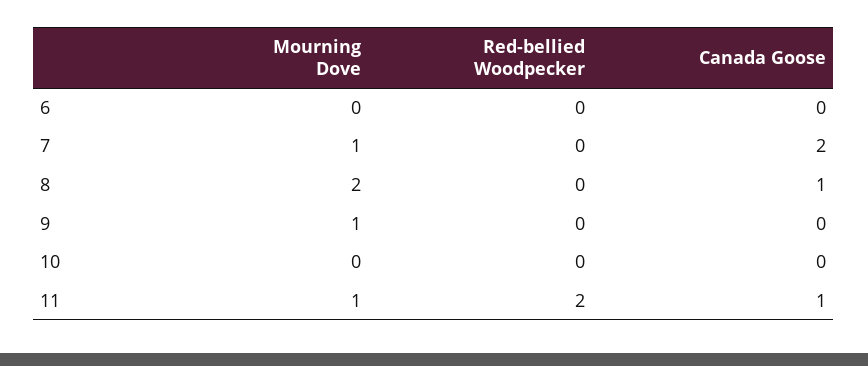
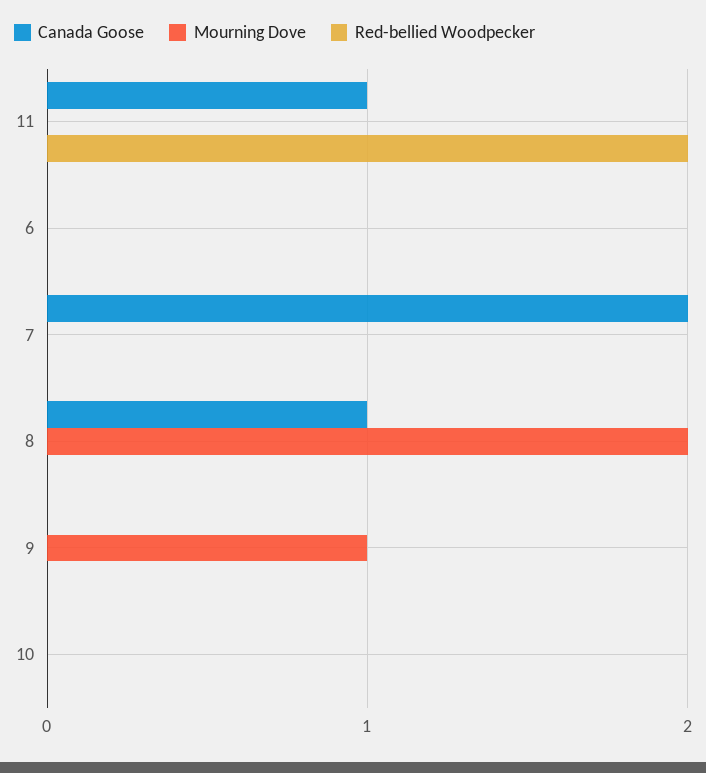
Mourning Dove, 7: 1 -> 0
Mourning Dove, 11: 1 -> 0

